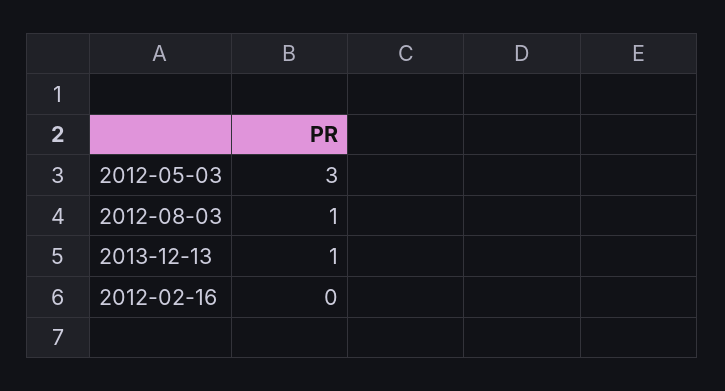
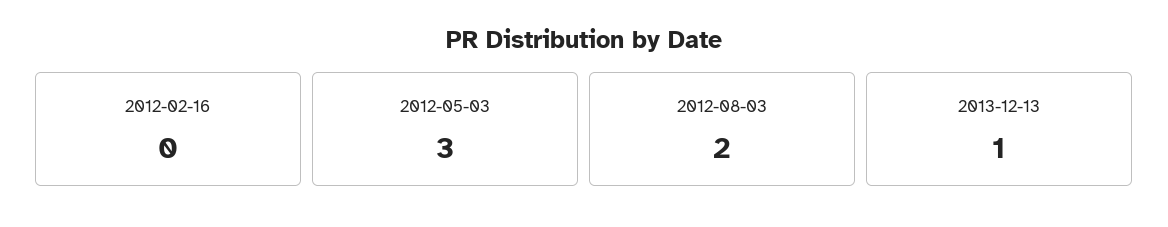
2012-08-03: 1 -> 2

